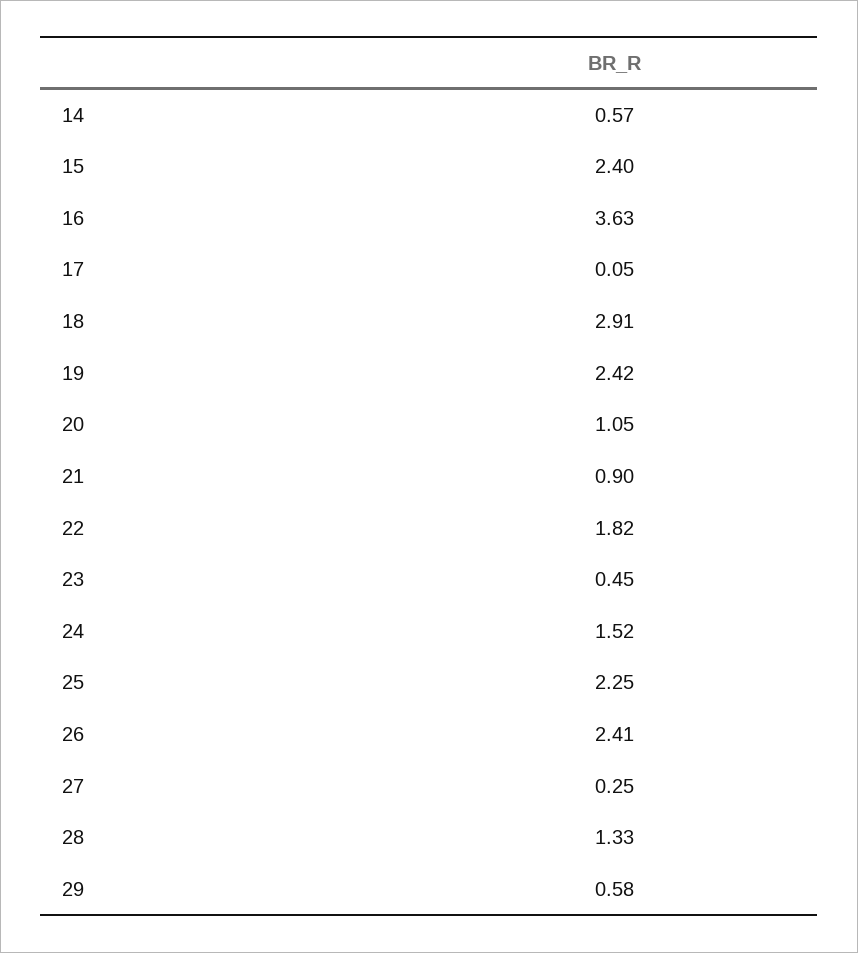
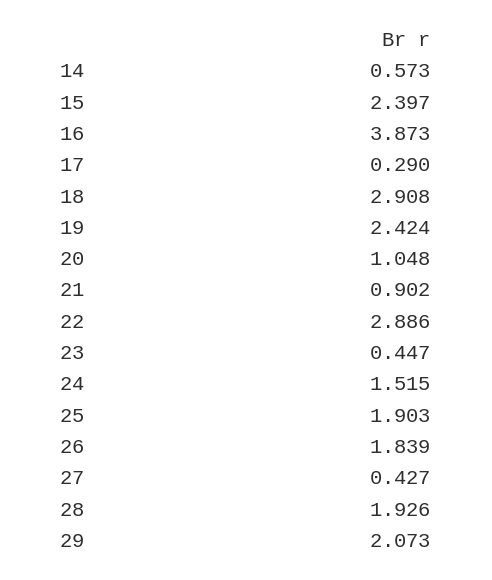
16: 3.63 -> 3.873
17: 0.05 -> 0.29
22: 1.82 -> 2.886
25: 2.25 -> 1.903
26: 2.41 -> 1.839
27: 0.25 -> 0.427
28: 1.33 -> 1.926
29: 0.58 -> 2.073

